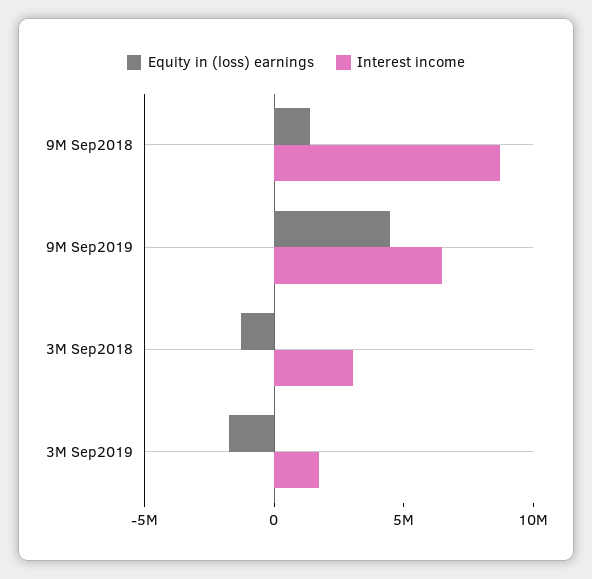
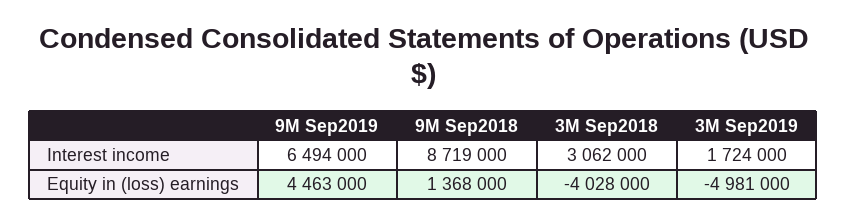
Equity in (loss) earnings, 3M Sep2018: -1000000 -> -4028000
Equity in (loss) earnings, 3M Sep2019: -2000000 -> -4981000

